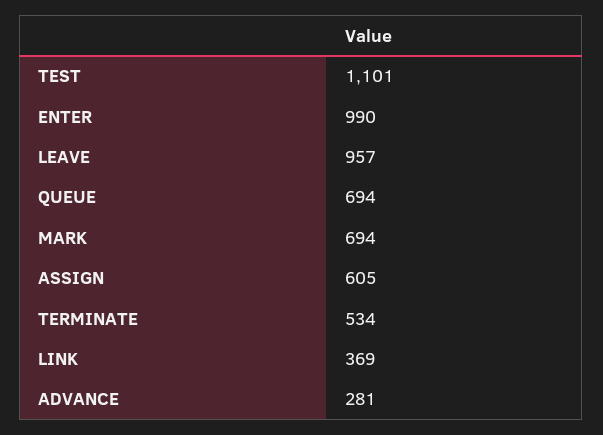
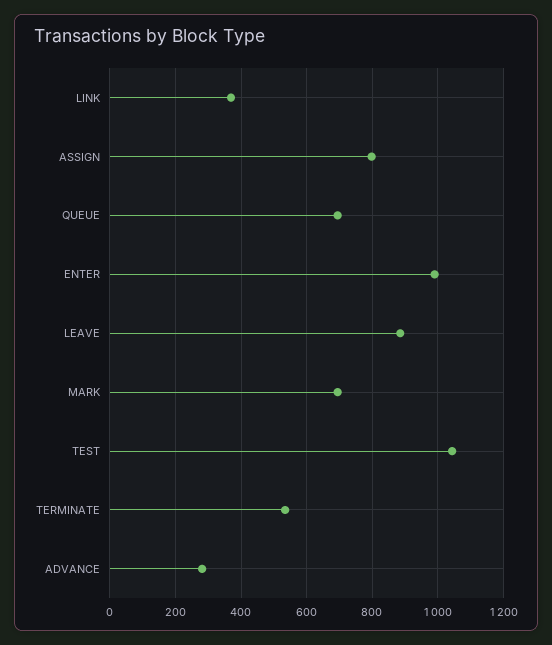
TEST: 1101 -> 1040
LEAVE: 957 -> 880
ASSIGN: 605 -> 800

